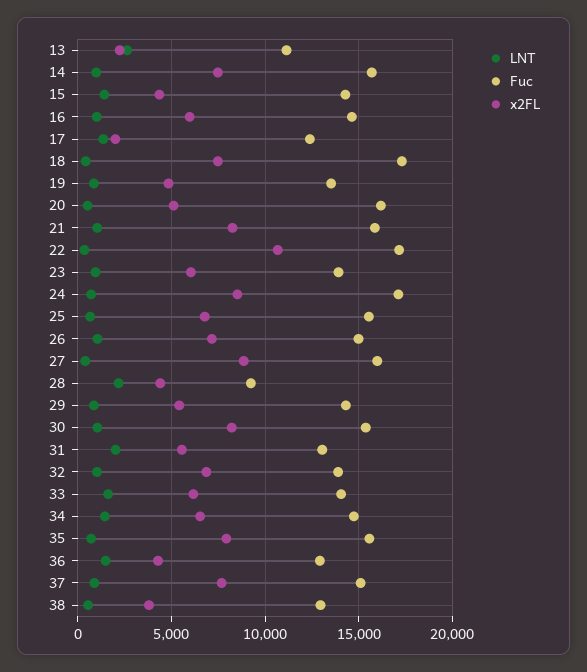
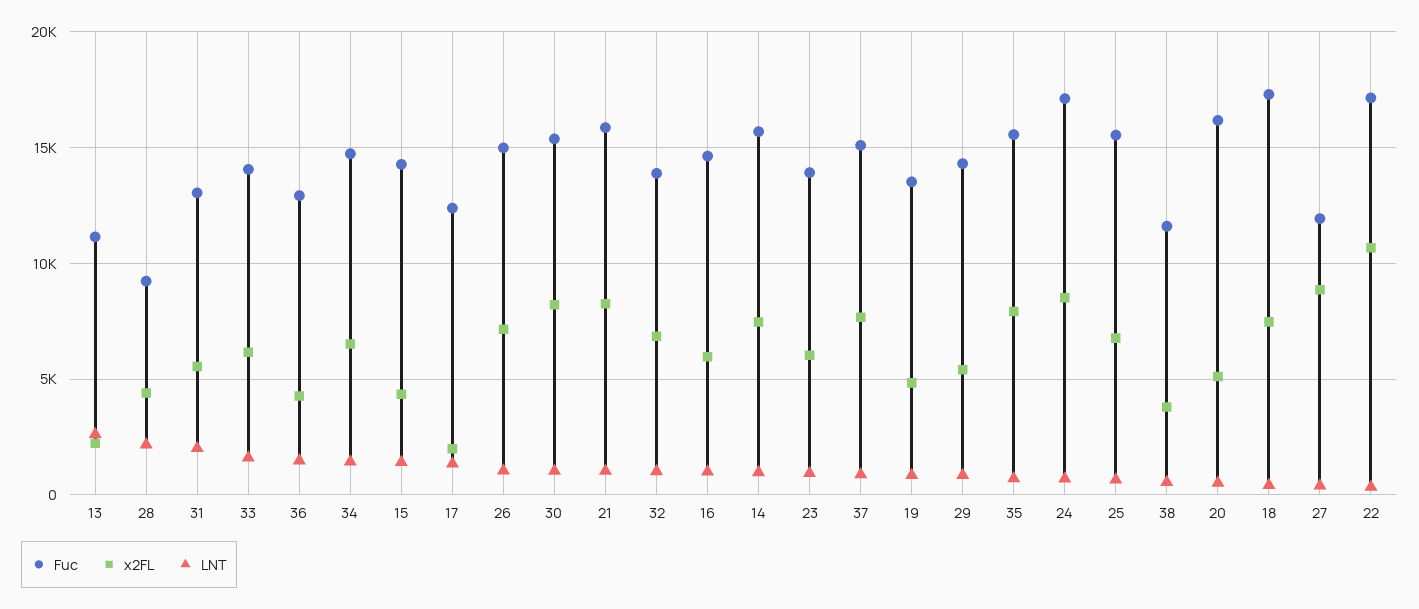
Fuc, 27: 16000 -> 12000
Fuc, 38: 13000 -> 11500

